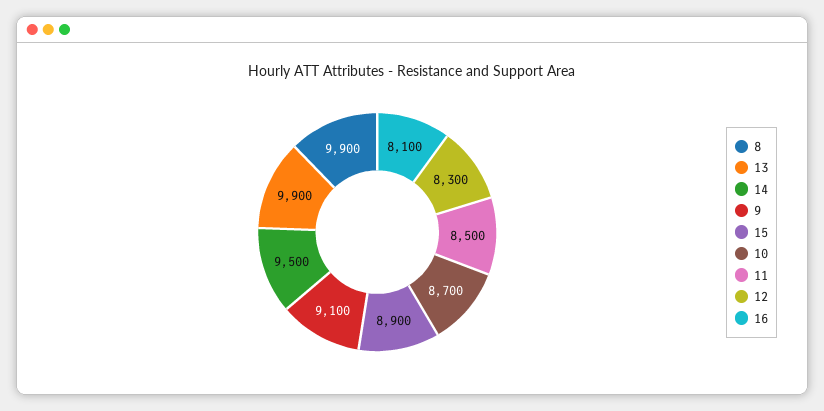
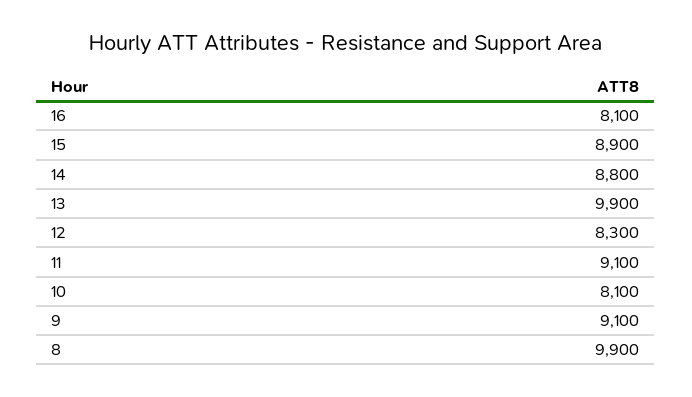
14: 9500 -> 8800
10: 8700 -> 8100
11: 8500 -> 9100

